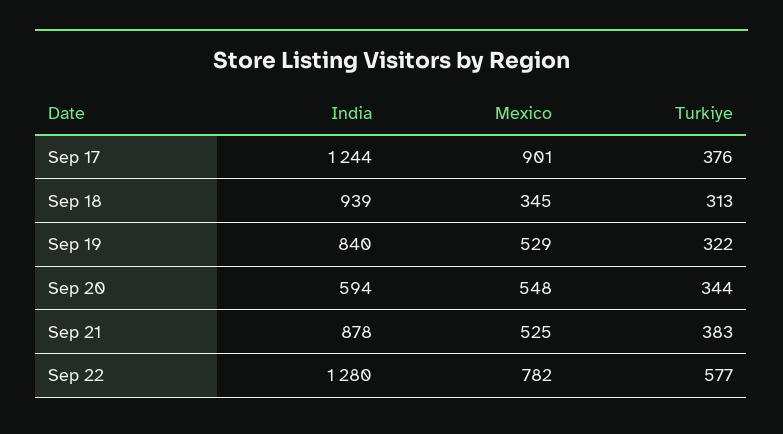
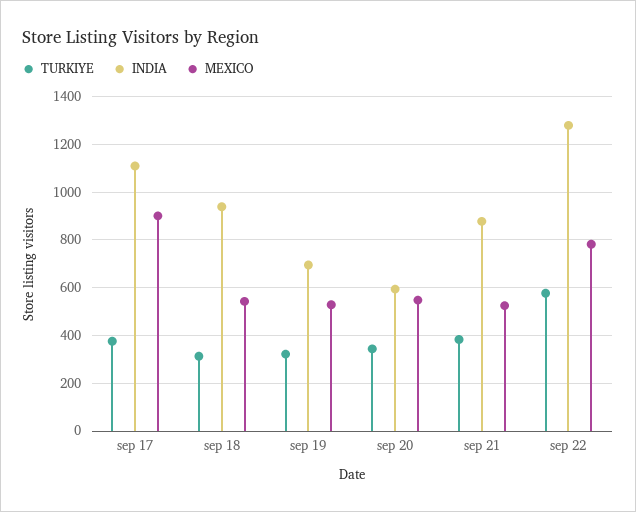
India, Sep 17: 1244 -> 1100
Mexico, Sep 18: 345 -> 550
India, Sep 19: 840 -> 700

